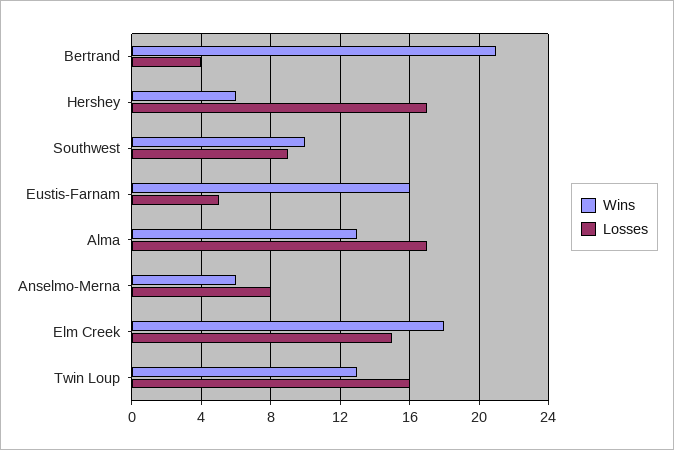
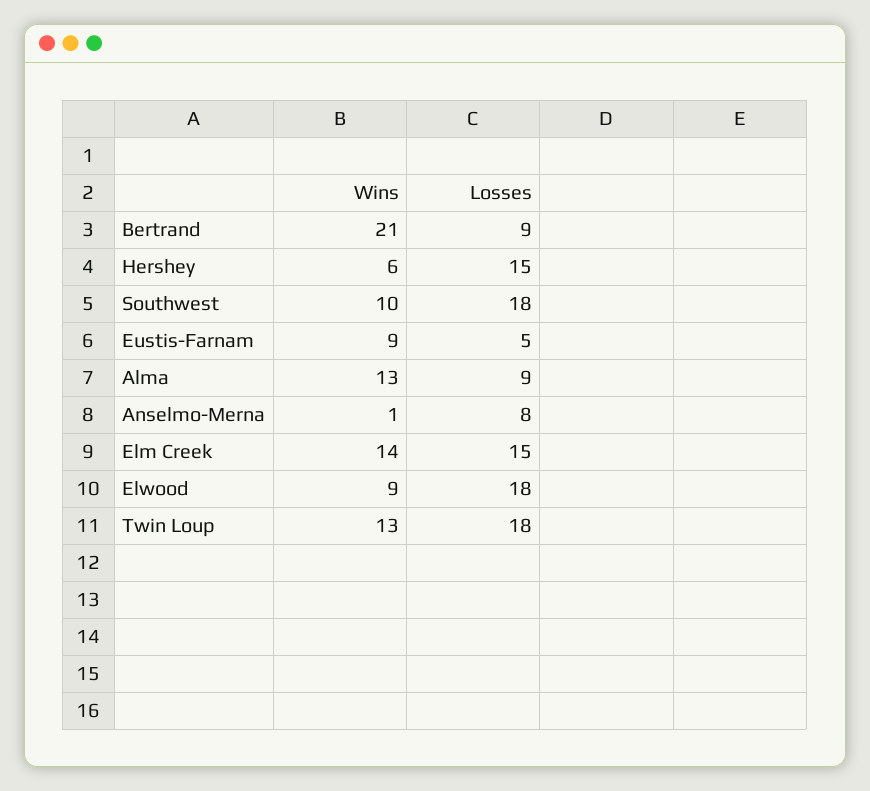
Losses, Bertrand: 4 -> 9
Losses, Hershey: 17 -> 15
Losses, Southwest: 9 -> 18
Wins, Eustis-Farnam: 16 -> 9
Losses, Alma: 17 -> 9
Wins, Anselmo-Merna: 6 -> 1
Wins, Elm Creek: 18 -> 14
Losses, Twin Loup: 16 -> 18
Wins, Elwood: none -> 9
Losses, Elwood: none -> 18

